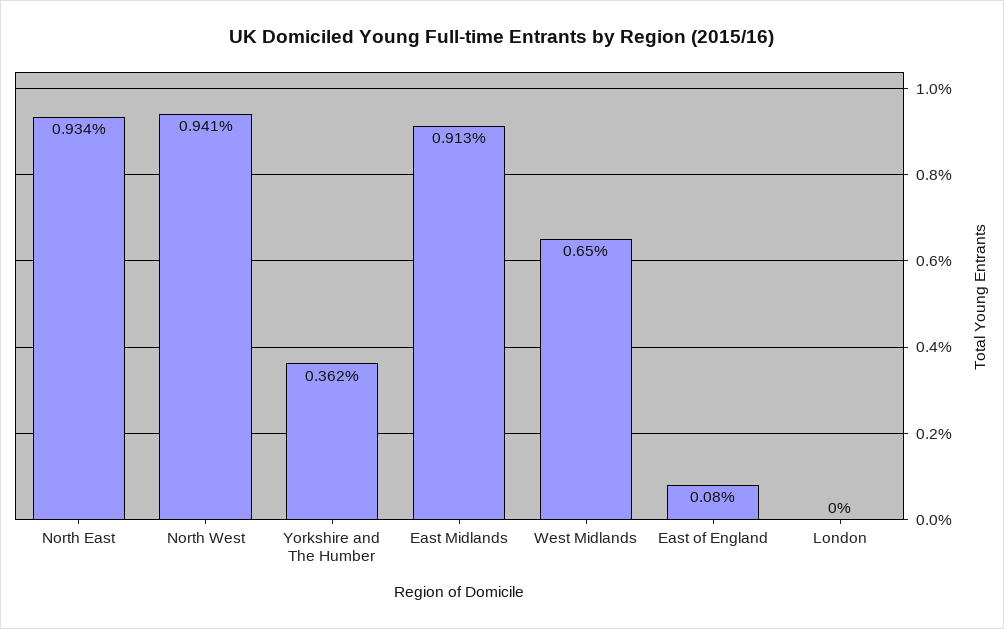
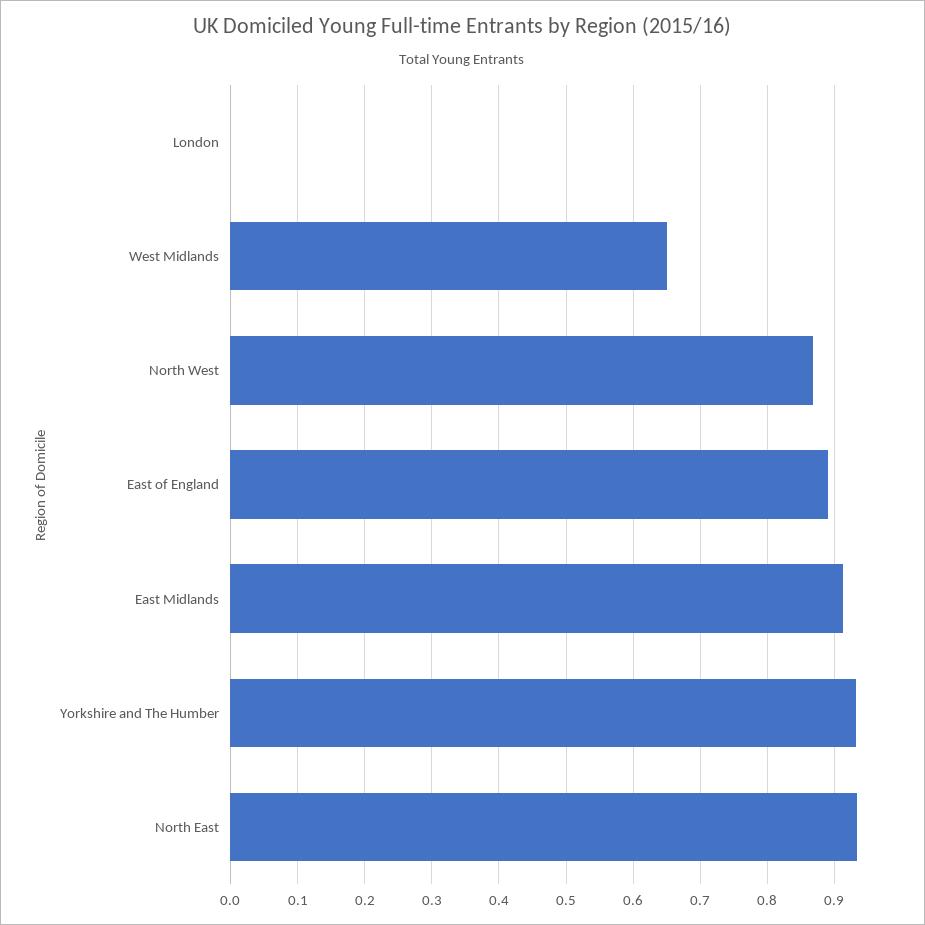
North West: 0.941 -> 0.87
Yorkshire and The Humber: 0.362 -> 0.93
East of England: 0.08 -> 0.89

